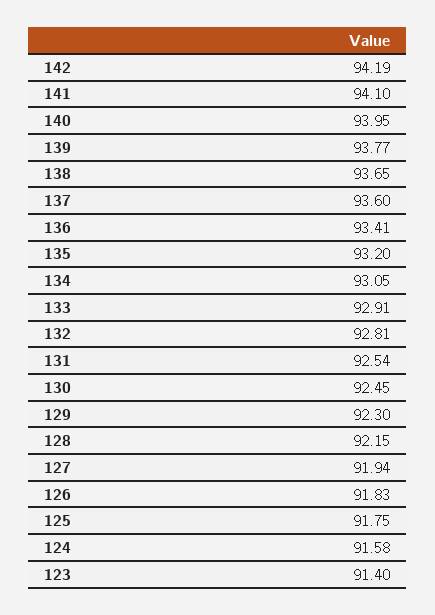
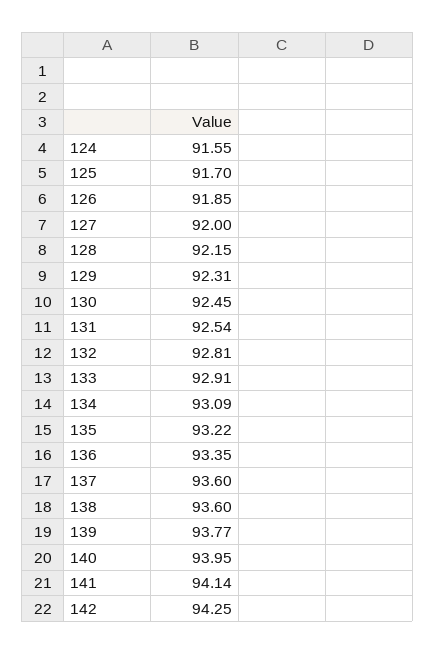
142: 94.19 -> 94.25
141: 94.1 -> 94.14
138: 93.65 -> 93.6
136: 93.41 -> 93.35
135: 93.2 -> 93.22
134: 93.05 -> 93.09
129: 92.3 -> 92.31
127: 91.94 -> 92
126: 91.83 -> 91.85
125: 91.75 -> 91.7
124: 91.58 -> 91.55
123: 91.4 -> none

